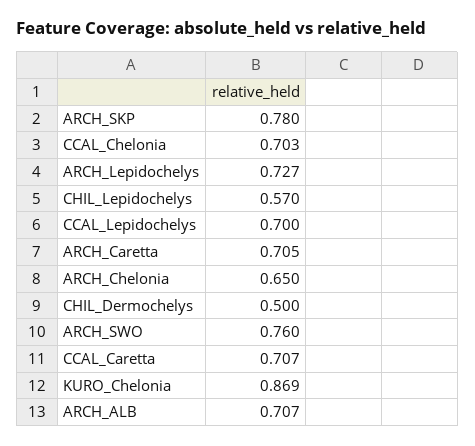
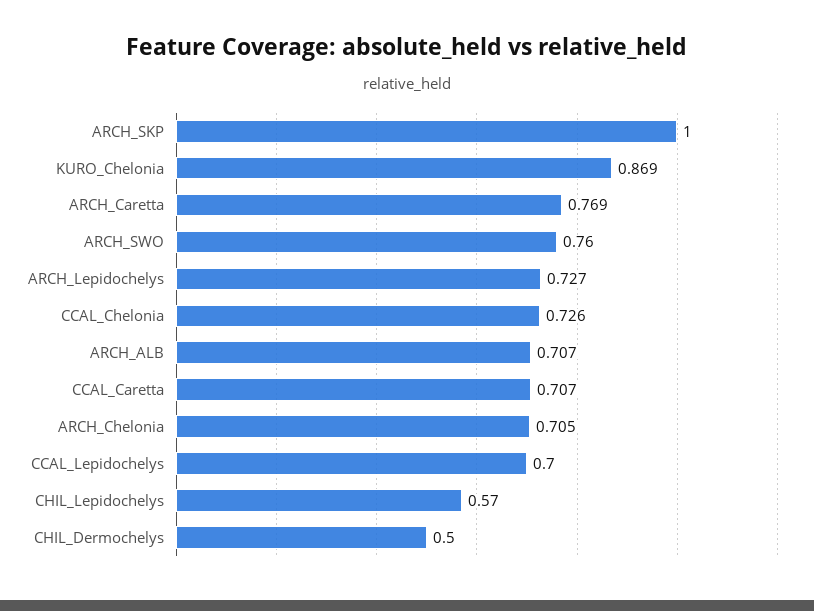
ARCH_SKP: 0.78 -> 1
CCAL_Chelonia: 0.703 -> 0.726
ARCH_Caretta: 0.705 -> 0.769
ARCH_Chelonia: 0.65 -> 0.705

